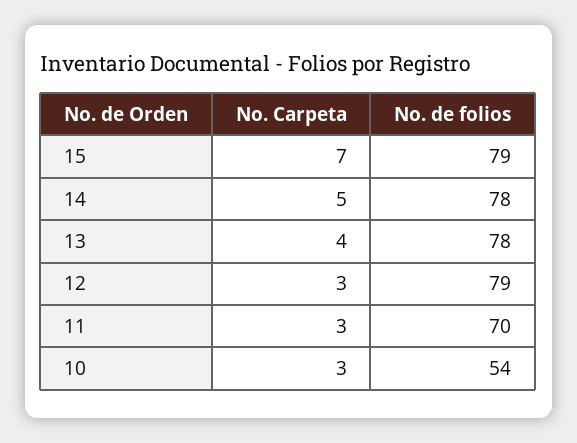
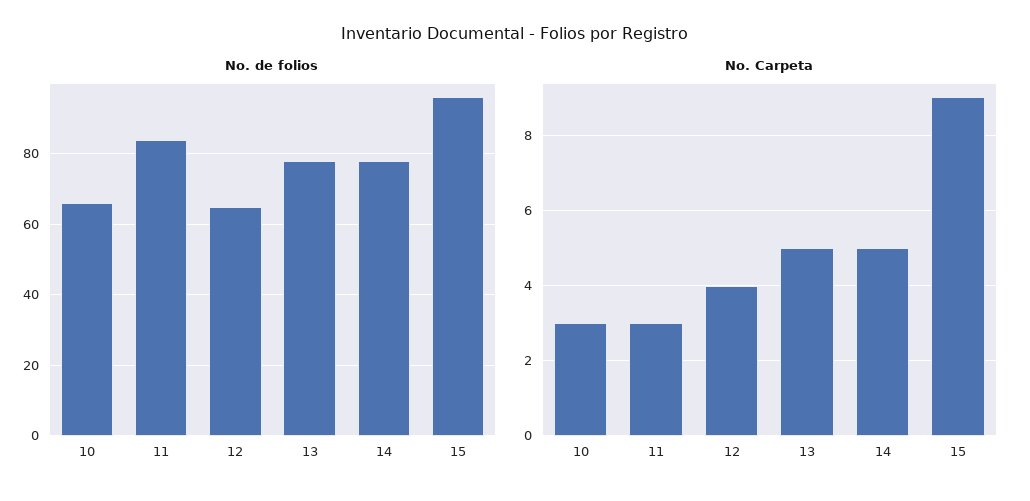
No. Carpeta, 15: 7 -> 9
No. de folios, 15: 79 -> 95
No. Carpeta, 13: 4 -> 5
No. Carpeta, 12: 3 -> 4
No. de folios, 12: 79 -> 65
No. de folios, 11: 70 -> 85
No. de folios, 10: 54 -> 65

